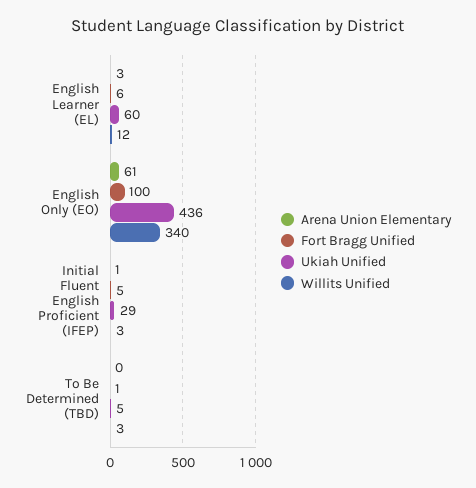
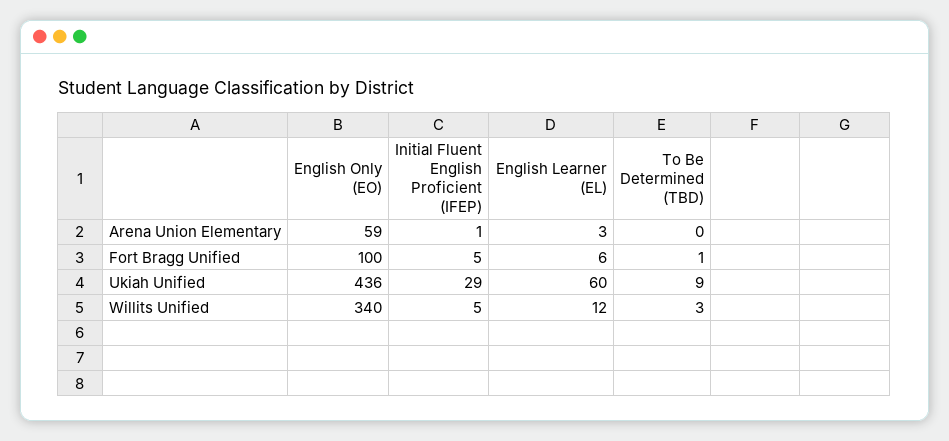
Arena Union Elementary, English Only (EO): 61 -> 59
Willits Unified, Initial Fluent English Proficient (IFEP): 3 -> 5
Ukiah Unified, To Be Determined (TBD): 5 -> 9

